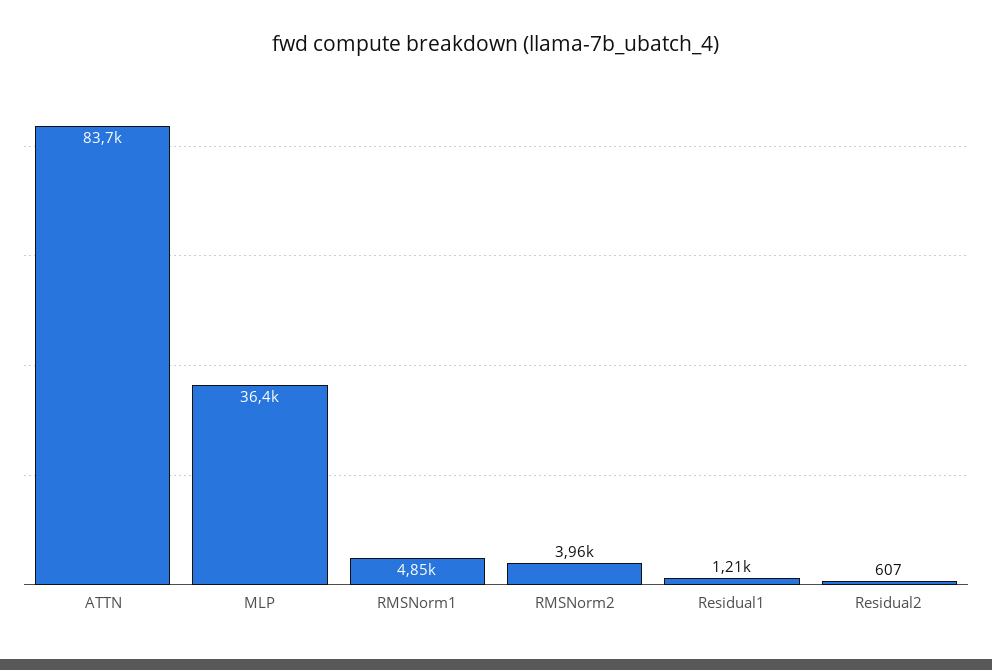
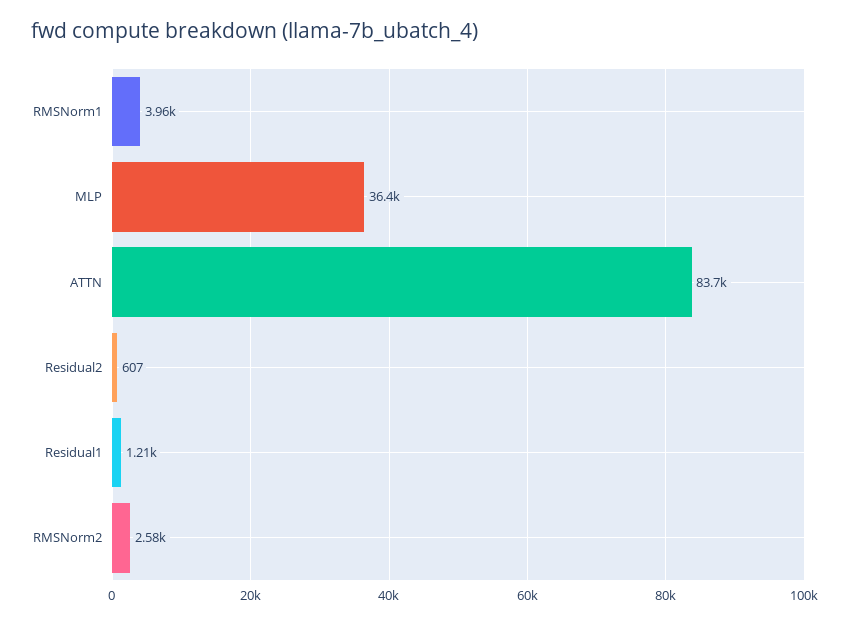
RMSNorm1: 4850 -> 3960
RMSNorm2: 3960 -> 2580

